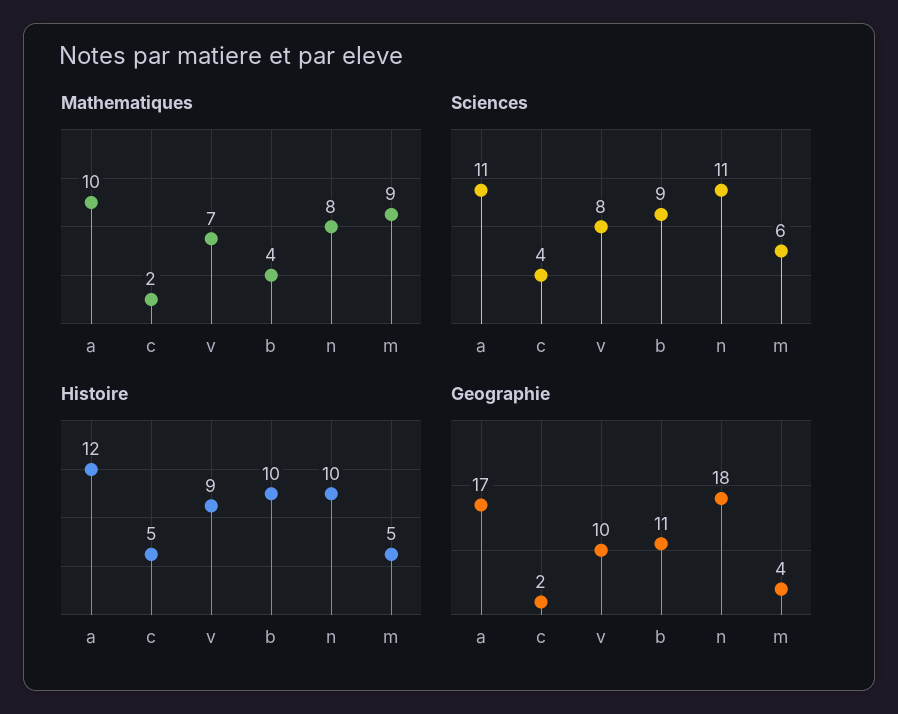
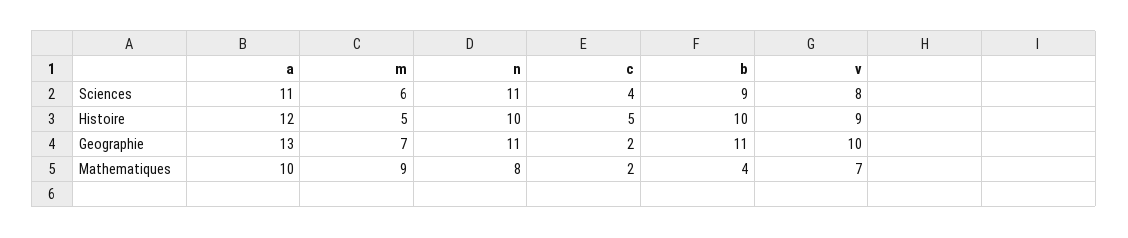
Geographie, a: 17 -> 13
Geographie, n: 18 -> 11
Geographie, m: 4 -> 7

